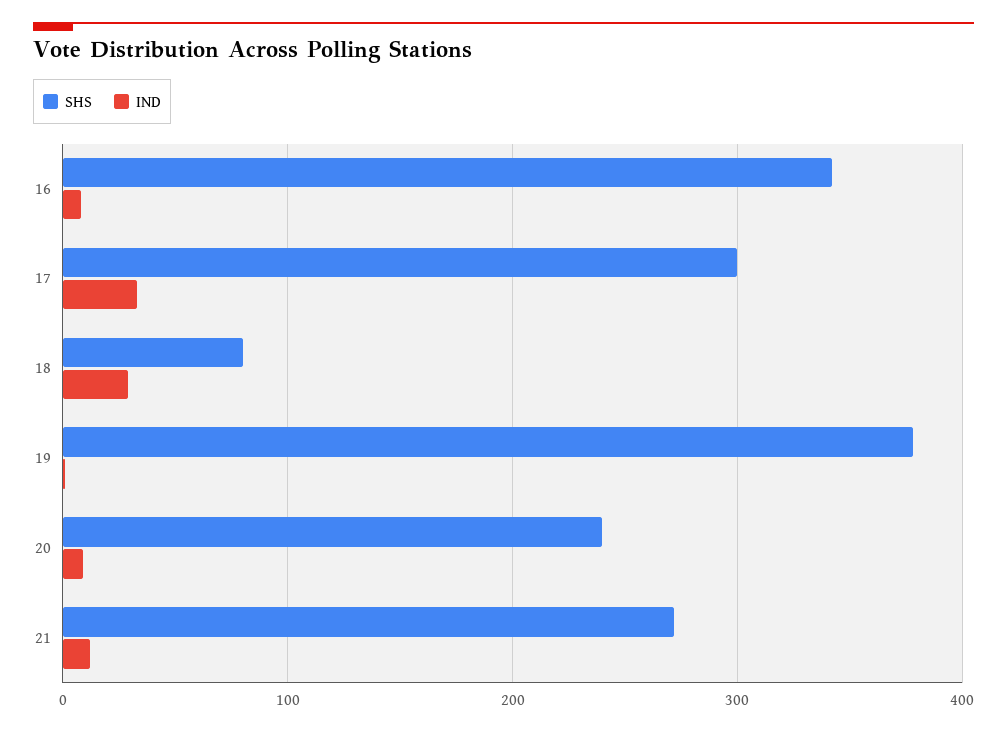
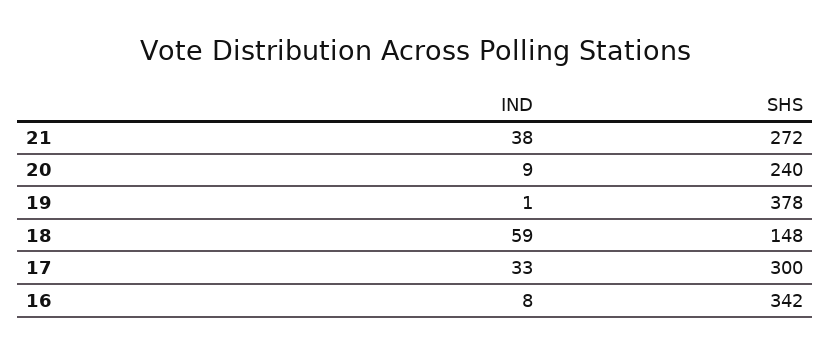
SHS, 18: 80 -> 148
IND, 18: 30 -> 59
IND, 21: 10 -> 38

